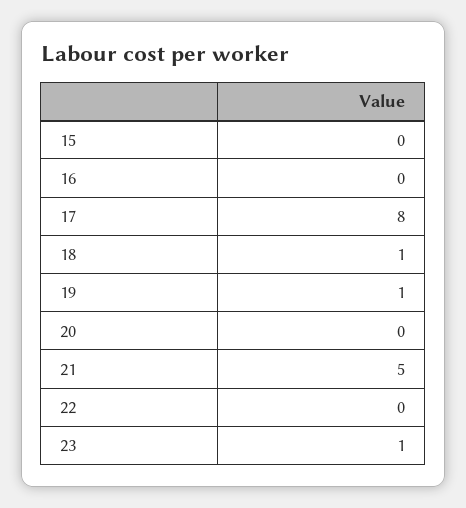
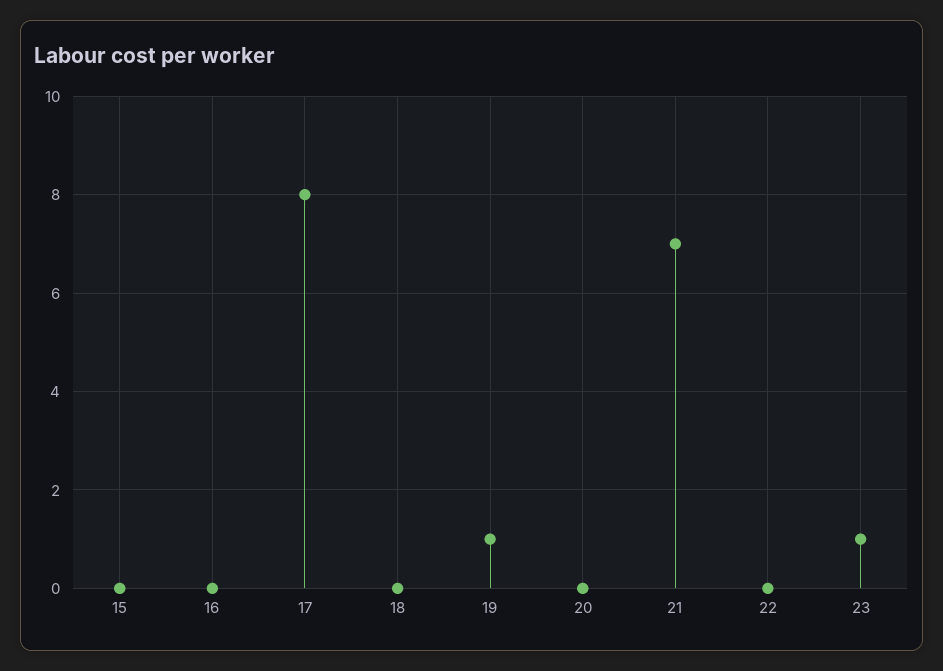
18: 1 -> 0
21: 5 -> 7

